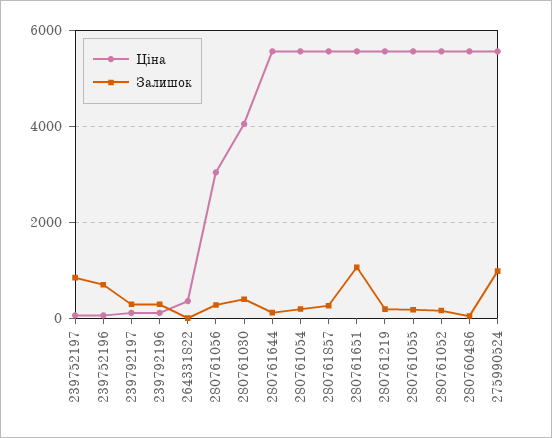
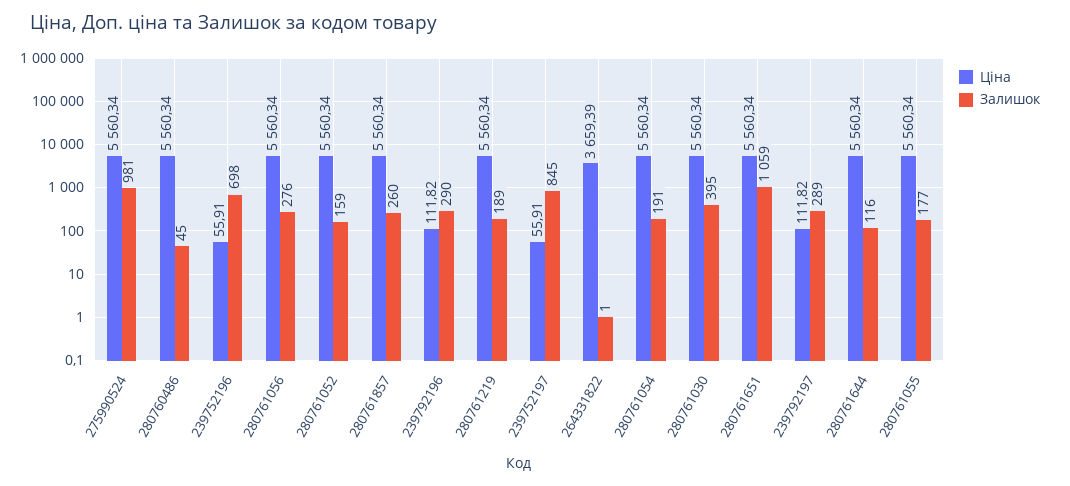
Ціна, 264331822: 400 -> 3659.39
Ціна, 280761056: 3000 -> 5560.34
Ціна, 280761030: 4000 -> 5560.34

